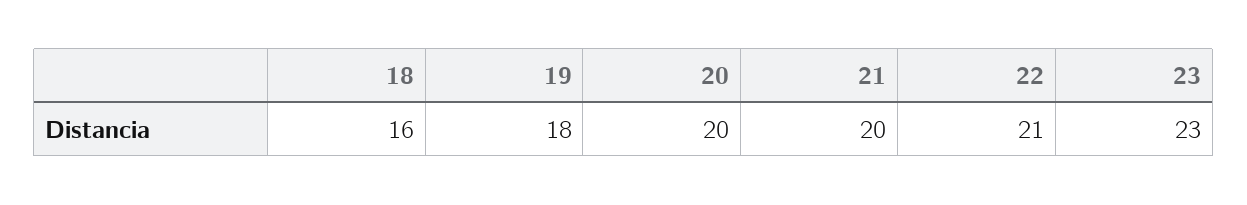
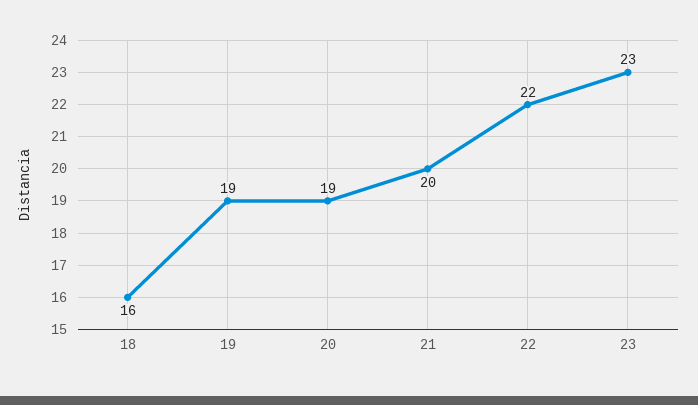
19: 18 -> 19
20: 20 -> 19
22: 21 -> 22

